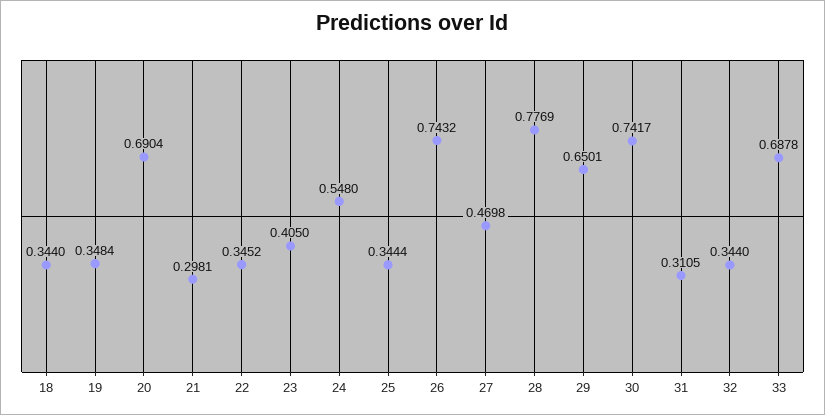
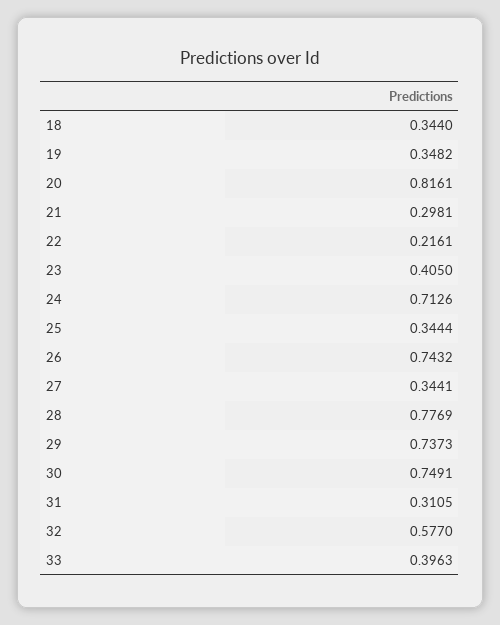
19: 0.3484 -> 0.3482
20: 0.6904 -> 0.8161
22: 0.3452 -> 0.2161
24: 0.548 -> 0.7126
27: 0.4698 -> 0.3441
29: 0.6501 -> 0.7373
30: 0.7417 -> 0.7491
32: 0.344 -> 0.577
33: 0.6878 -> 0.3963

